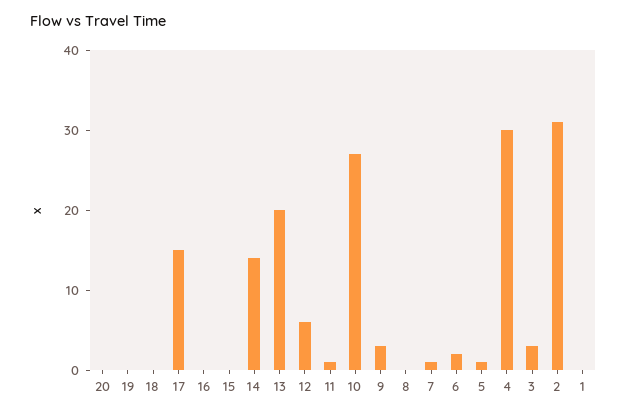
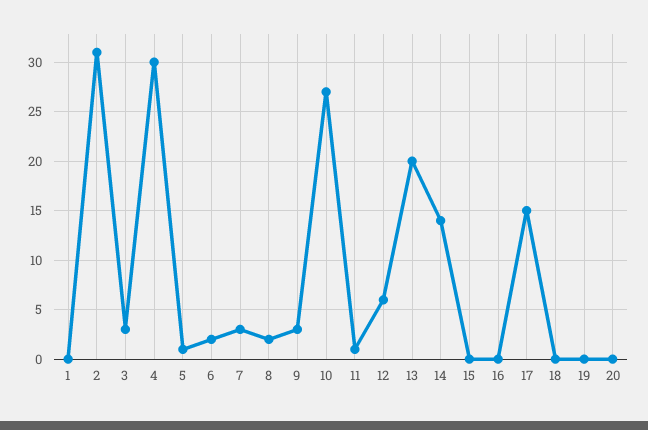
8: 0 -> 2
7: 1 -> 3

